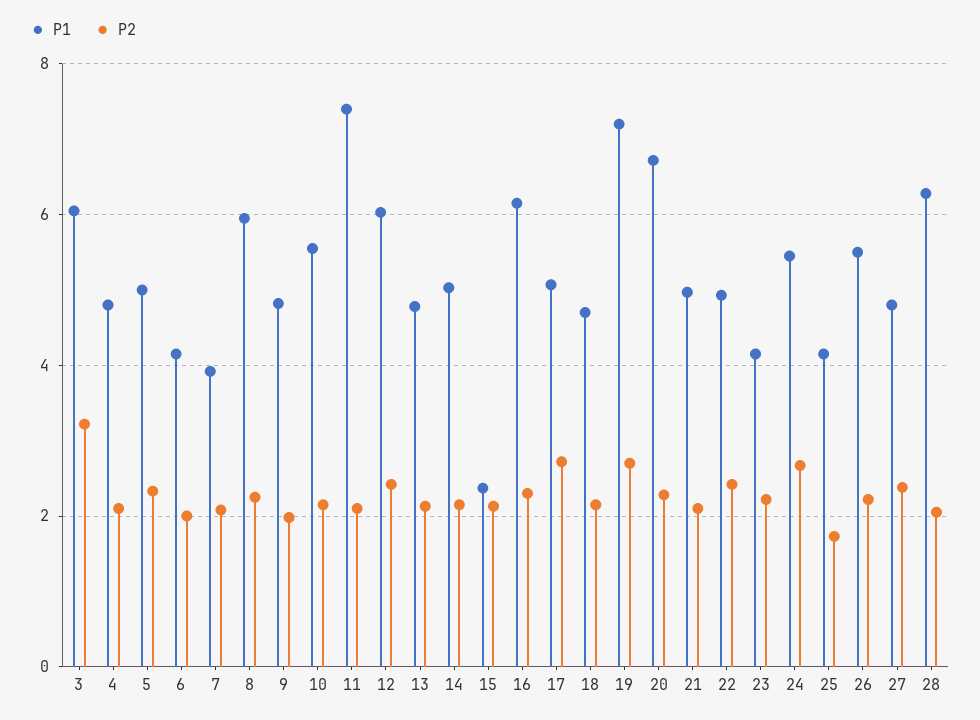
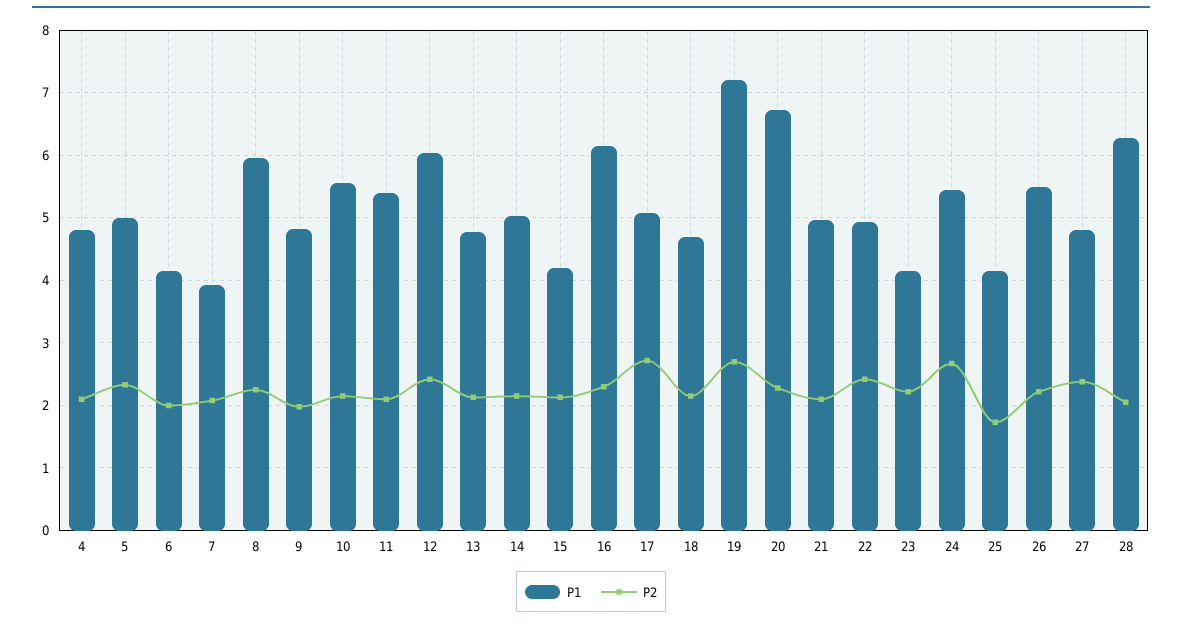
P1, 3: 6 -> none
P2, 3: 3.2 -> none
P1, 11: 7.4 -> 5.4
P1, 15: 2.4 -> 4.2

